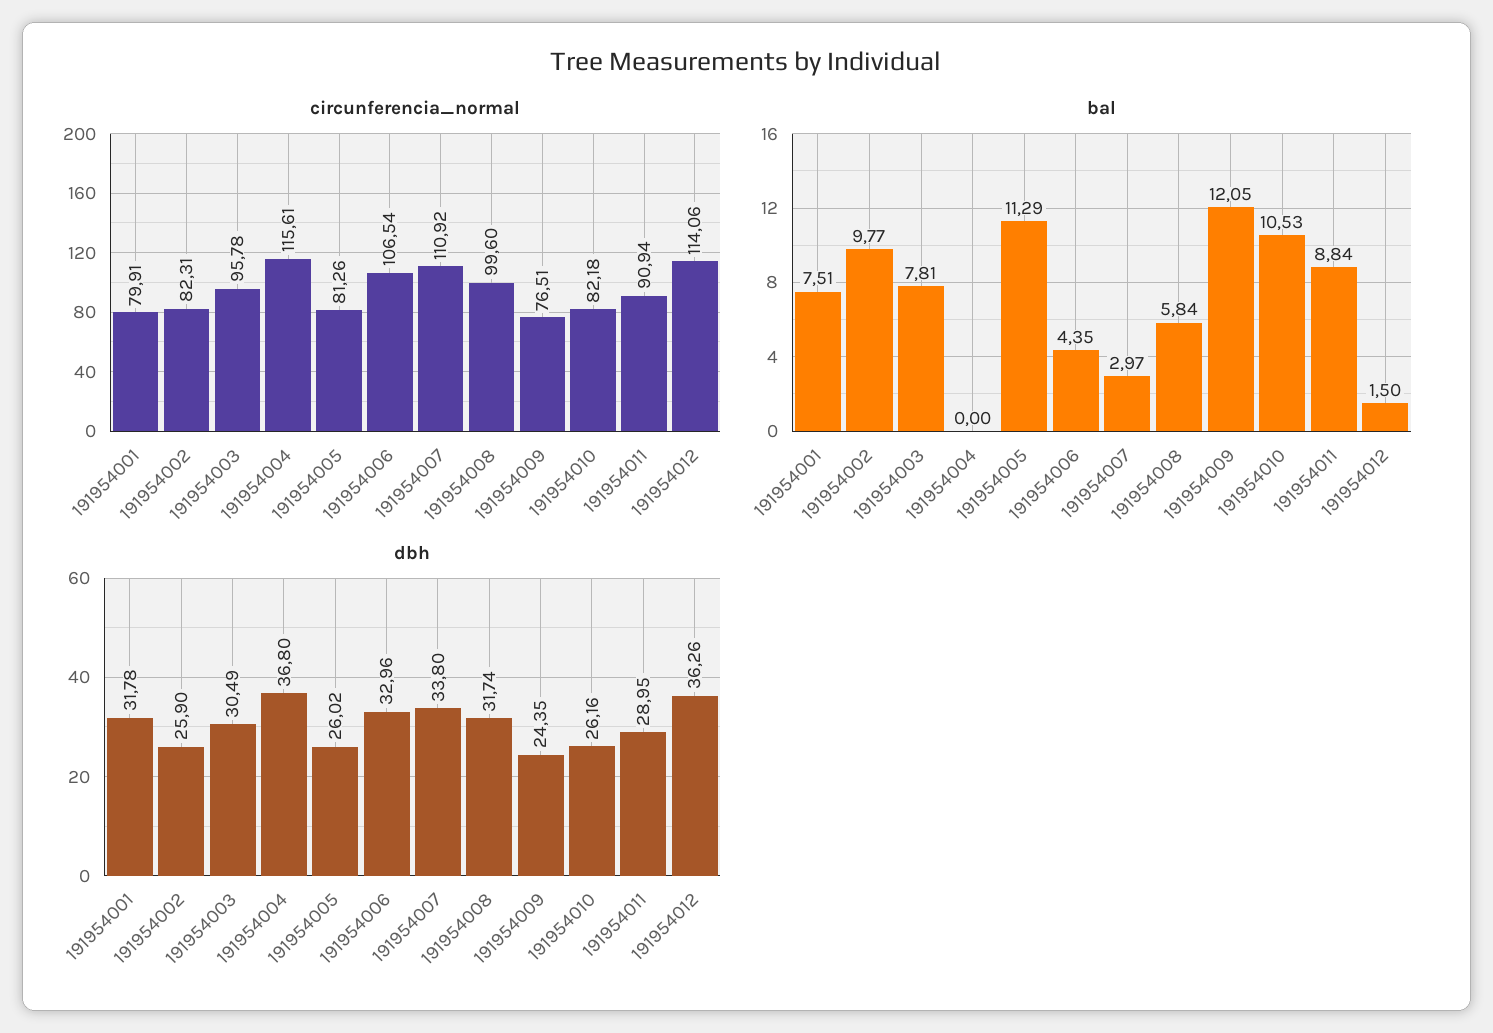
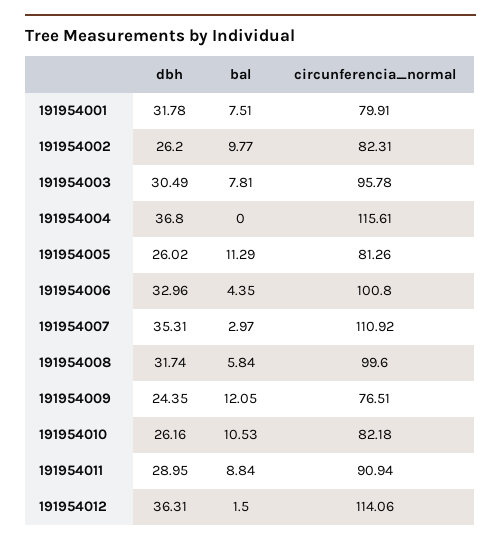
circunferencia_normal, 191954006: 106.54 -> 100.8
dbh, 191954002: 25.9 -> 26.2
dbh, 191954007: 33.8 -> 35.31
dbh, 191954012: 36.26 -> 36.31

